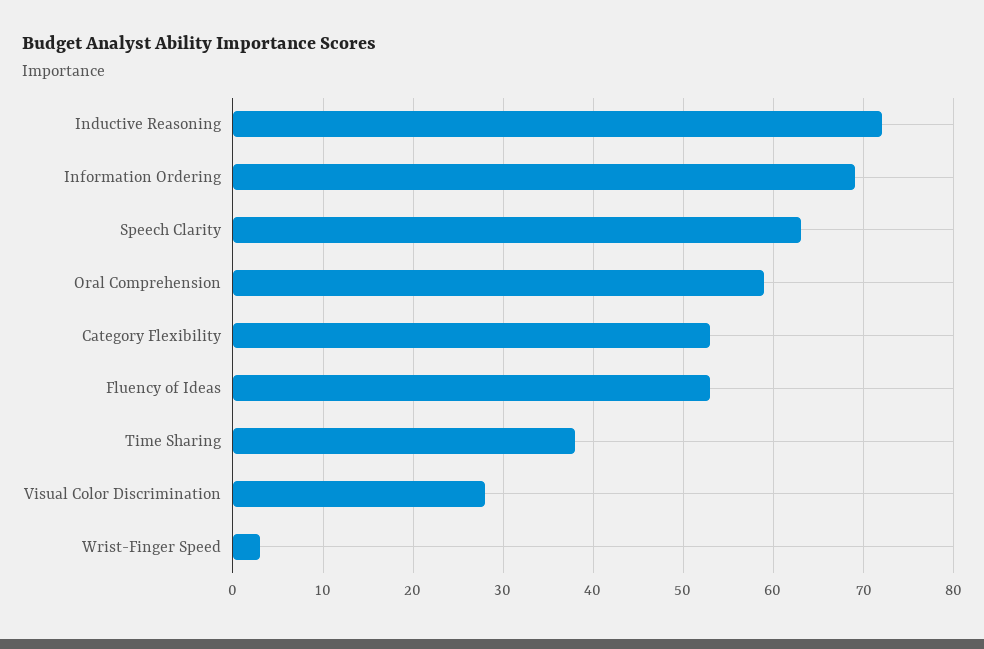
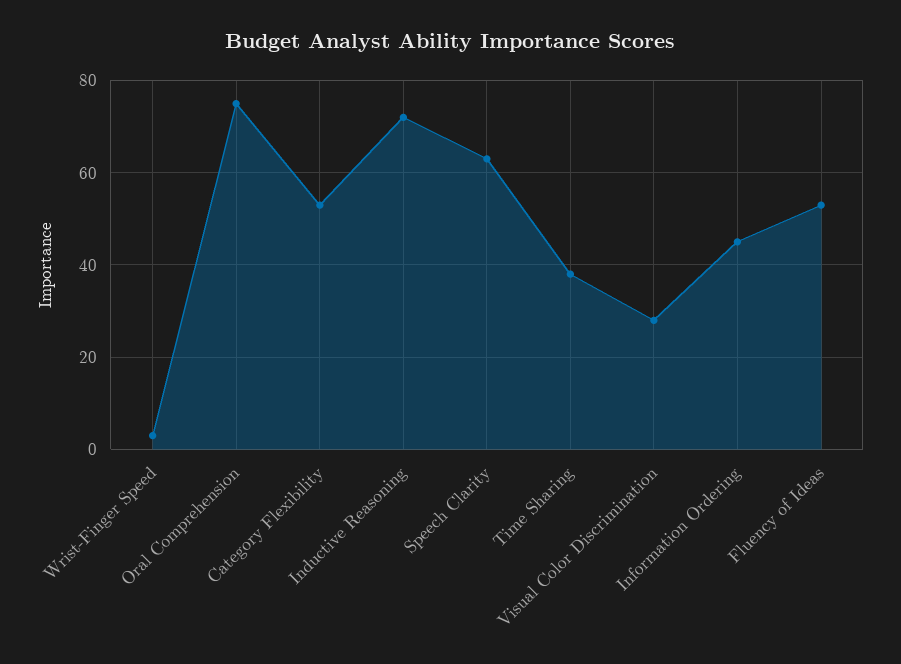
Information Ordering: 69 -> 45
Oral Comprehension: 59 -> 75

